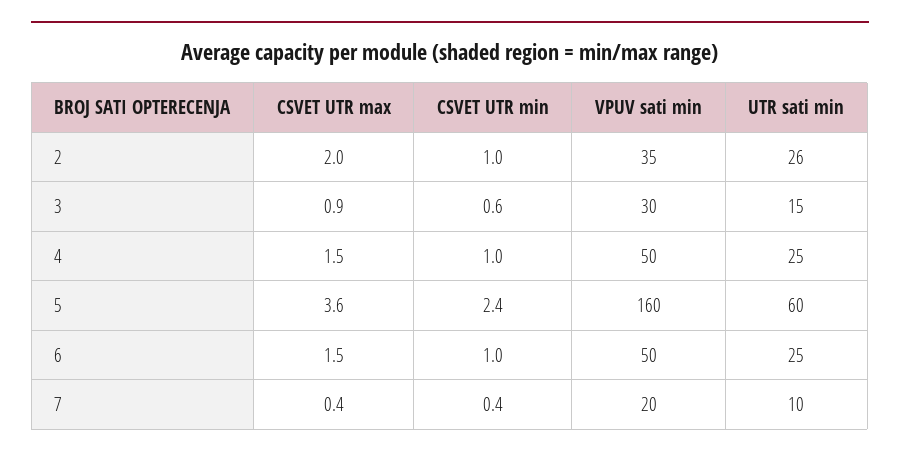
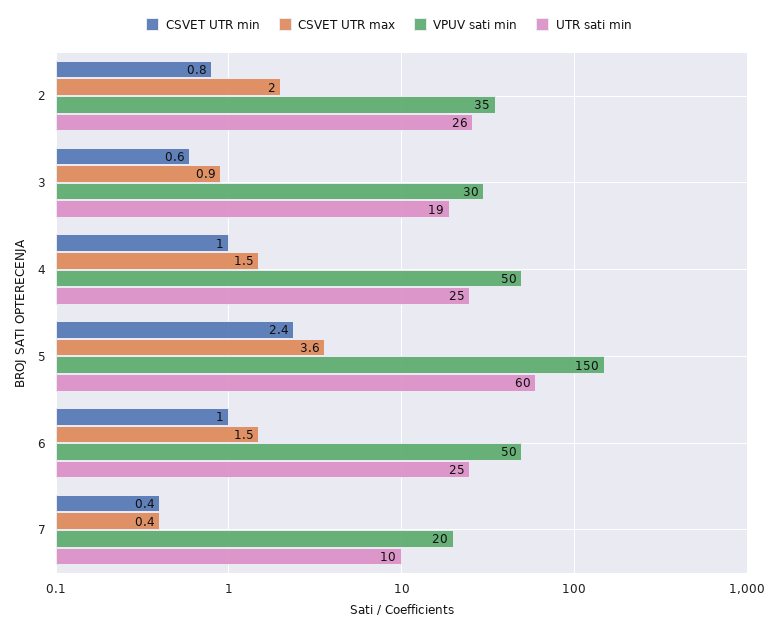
CSVET UTR min, 2: 1 -> 0.8
UTR sati min, 3: 15 -> 19
VPUV sati min, 5: 160 -> 150

